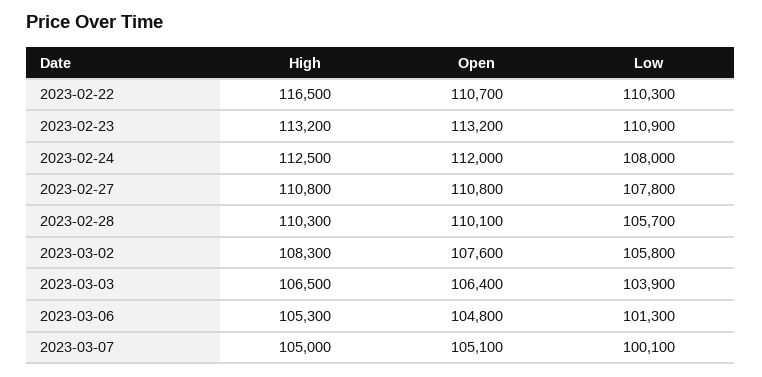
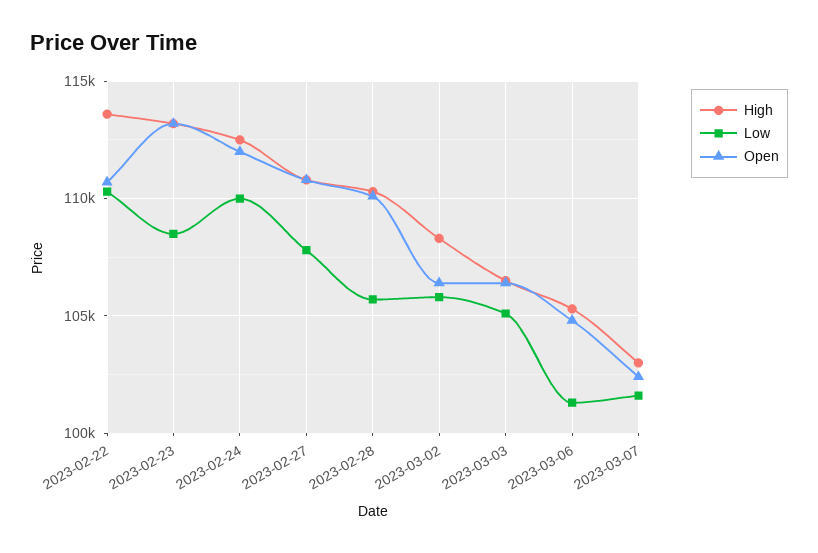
High, 2023-02-22: 116500 -> 113500
Low, 2023-02-23: 110900 -> 108500
Low, 2023-02-24: 108000 -> 110000
Open, 2023-03-02: 107600 -> 106500
Low, 2023-03-03: 103900 -> 105000
High, 2023-03-07: 105000 -> 103000
Open, 2023-03-07: 105100 -> 102500
Low, 2023-03-07: 100100 -> 101500

